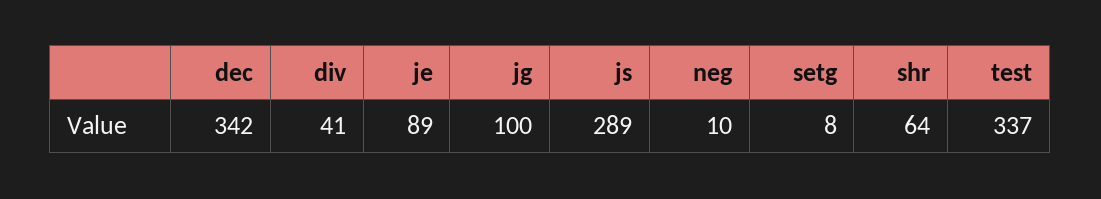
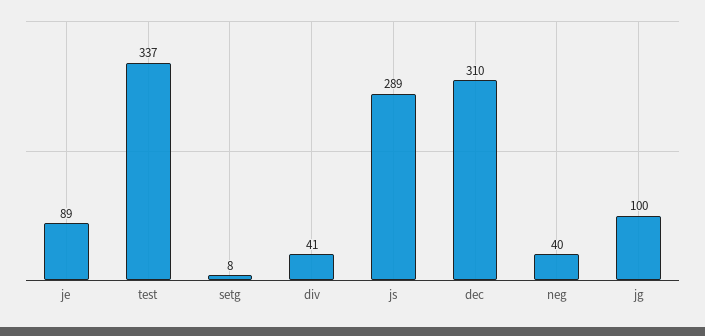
dec: 342 -> 310
neg: 10 -> 40
shr: 64 -> none

